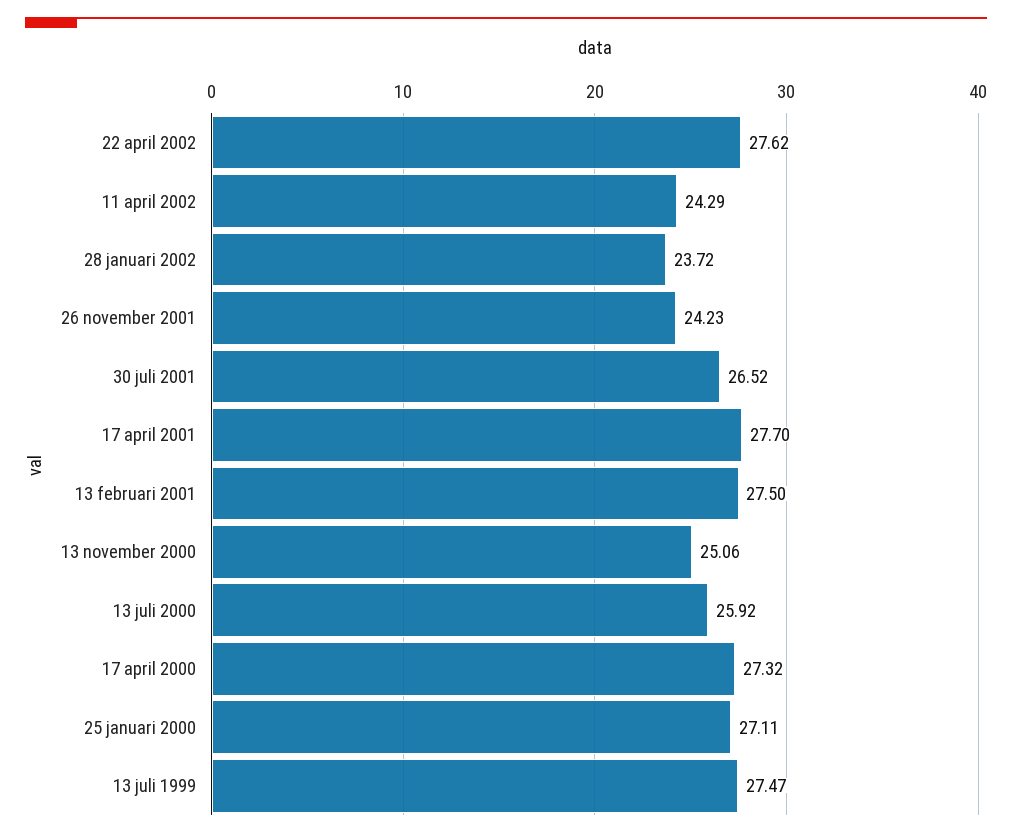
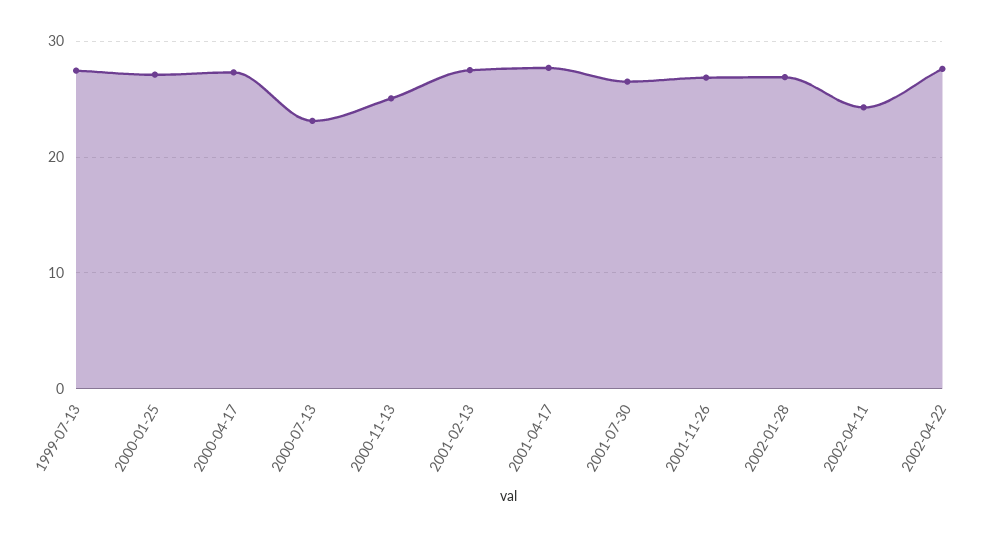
28 januari 2002: 23.72 -> 27
26 november 2001: 24.23 -> 27
13 juli 2000: 25.92 -> 23

